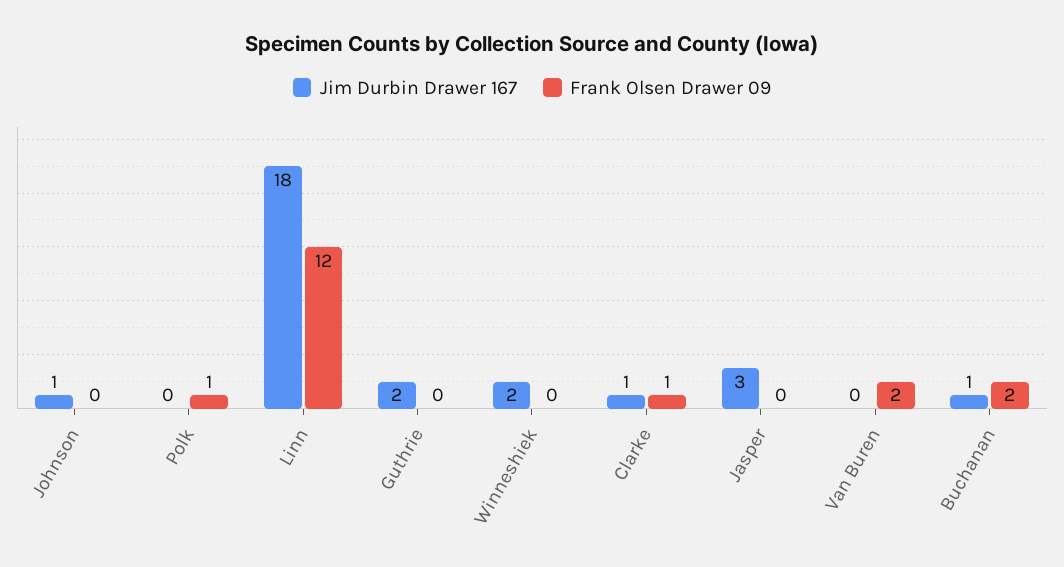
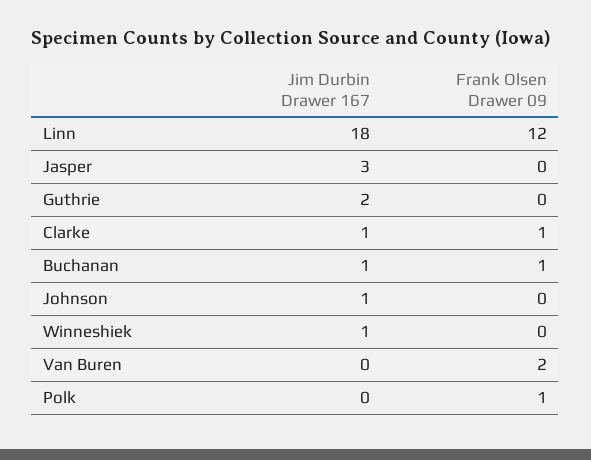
Jim Durbin Drawer 167, Winneshiek: 2 -> 1
Frank Olsen Drawer 09, Buchanan: 2 -> 1

